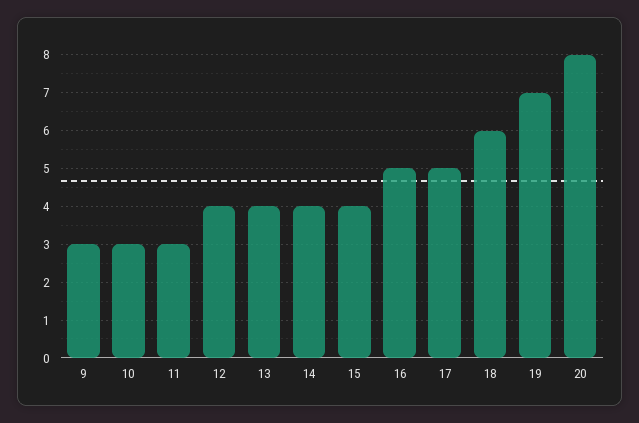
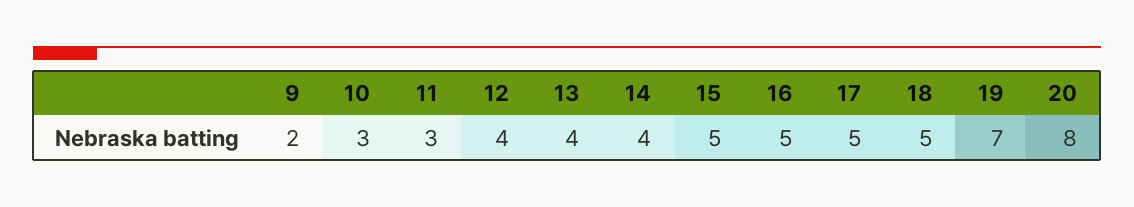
9: 3 -> 2
15: 4 -> 5
18: 6 -> 5

